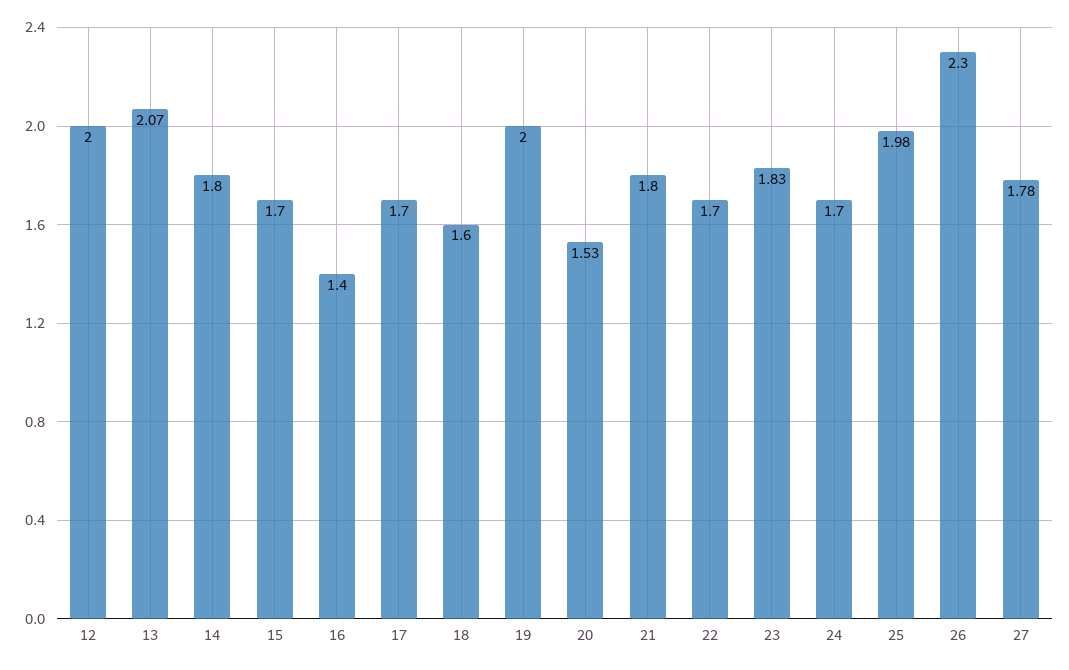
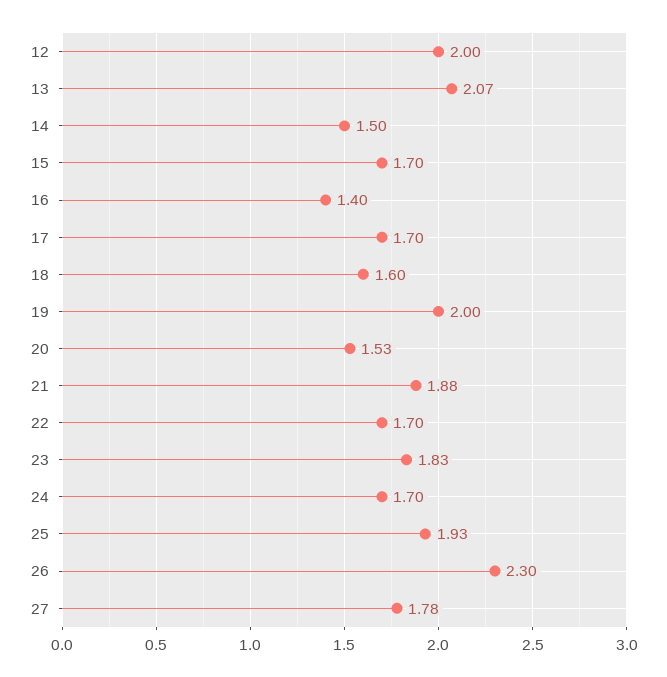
14: 1.8 -> 1.5
21: 1.8 -> 1.88
25: 1.98 -> 1.93

